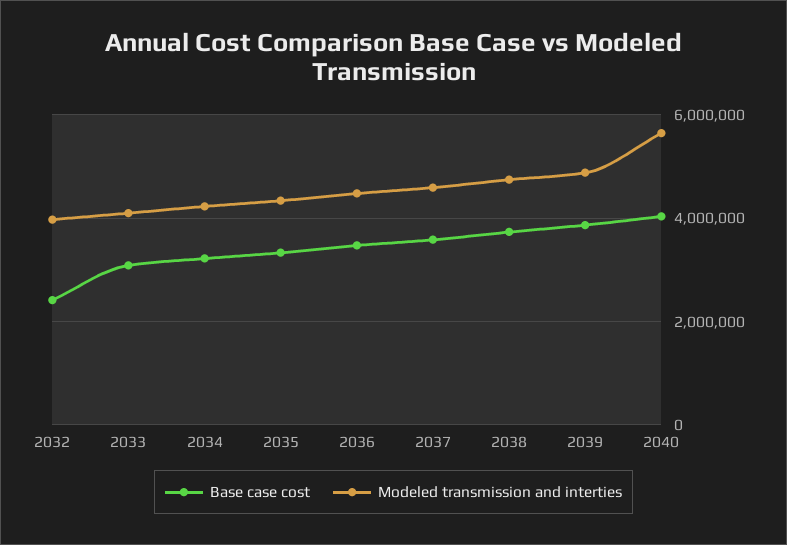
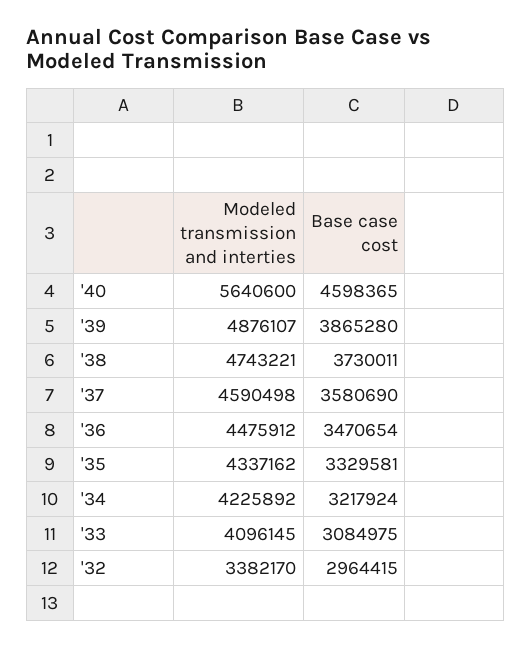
Base case cost, 2032: 2400000 -> 2964415
Modeled transmission and interties, 2032: 4000000 -> 3382170
Base case cost, 2040: 4000000 -> 4598365

